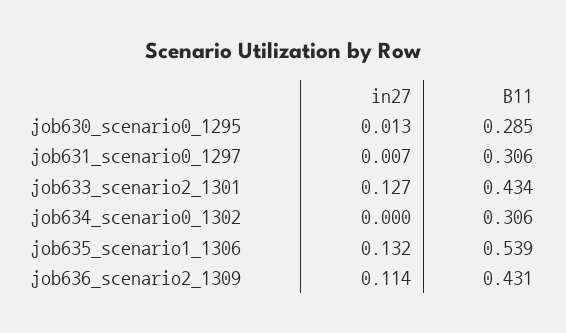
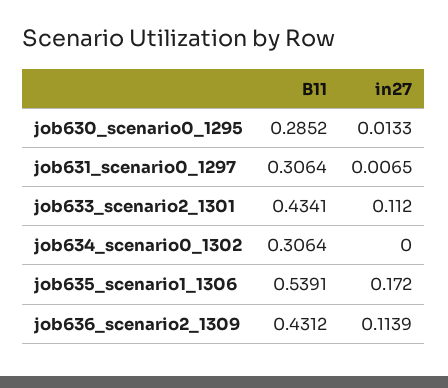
in27, job633_scenario2_1301: 0.127 -> 0.112
in27, job635_scenario1_1306: 0.132 -> 0.172

